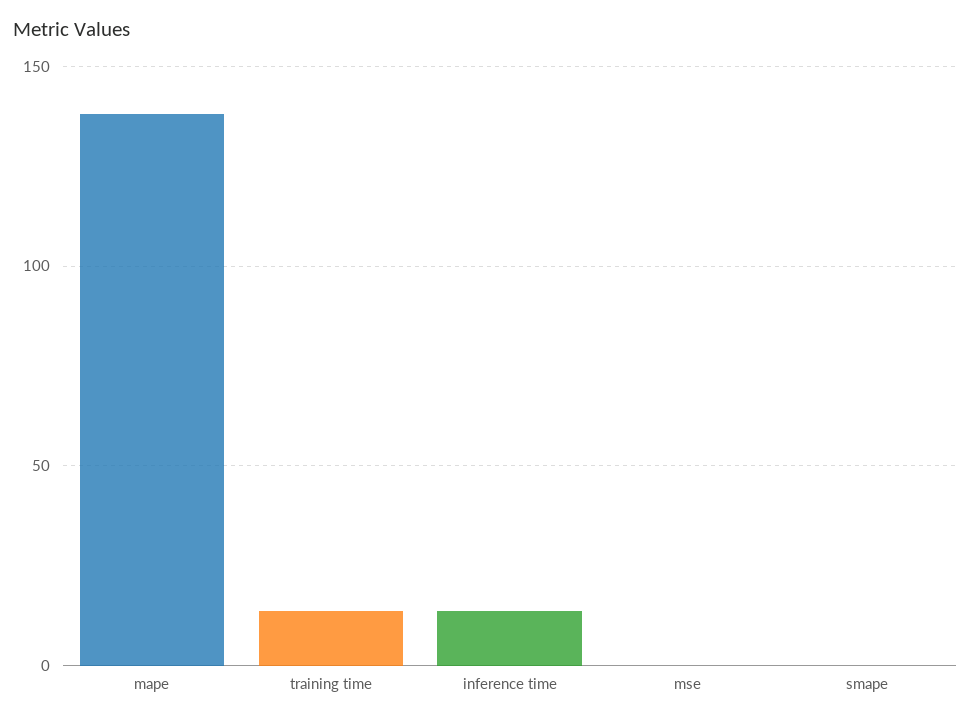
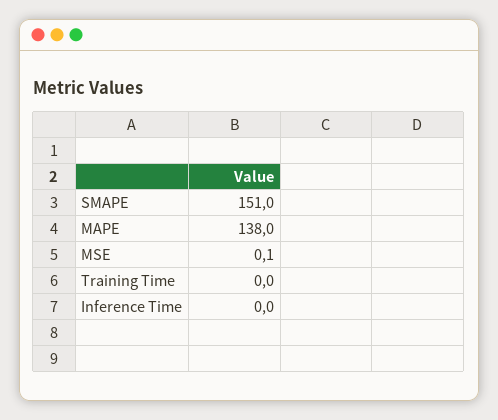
training time: 15 -> 0
inference time: 15 -> 0
smape: 0 -> 151

